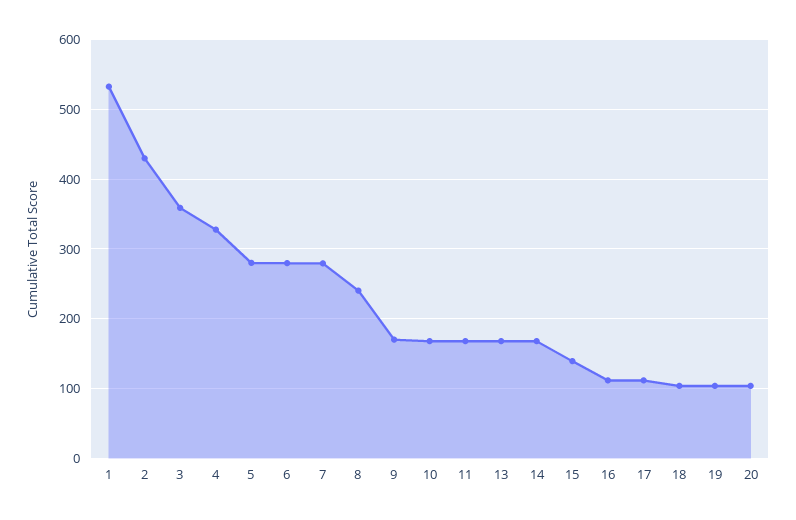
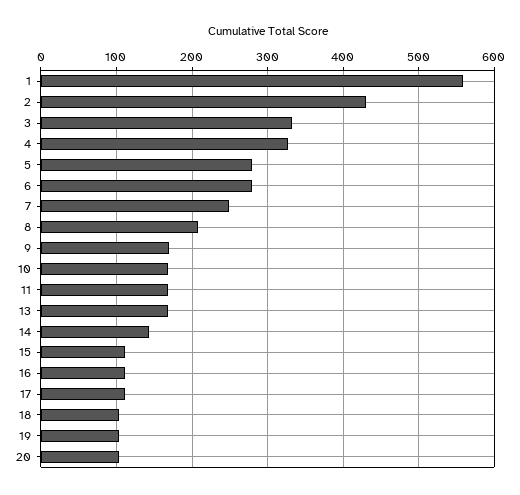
1: 530 -> 560
3: 360 -> 330
7: 280 -> 250
8: 240 -> 210
14: 170 -> 140
15: 140 -> 110

